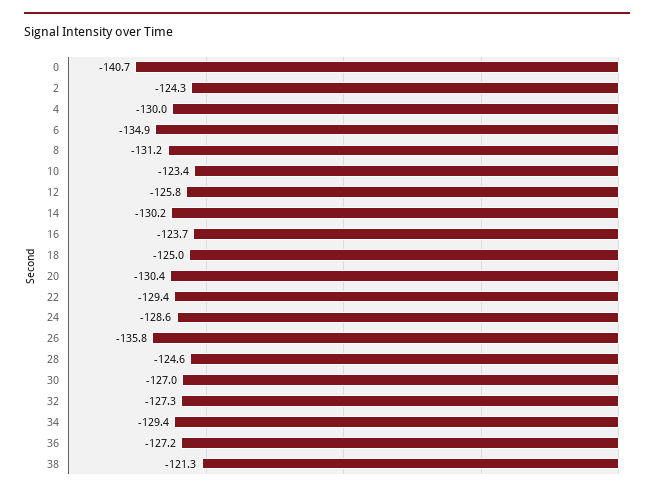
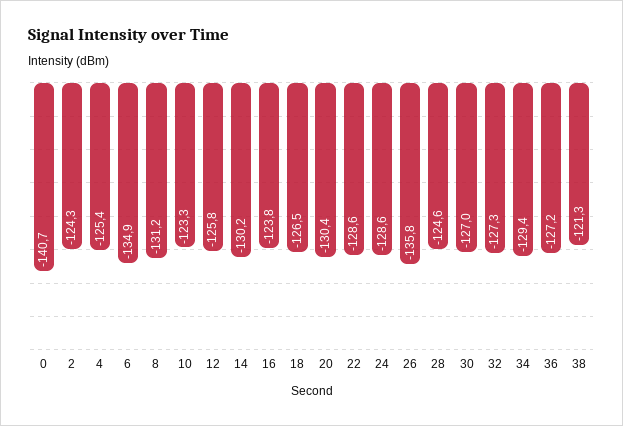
4: -130 -> -125.4
10: -123.4 -> -123.3
16: -123.7 -> -123.8
18: -125 -> -126.5
22: -129.4 -> -128.6

